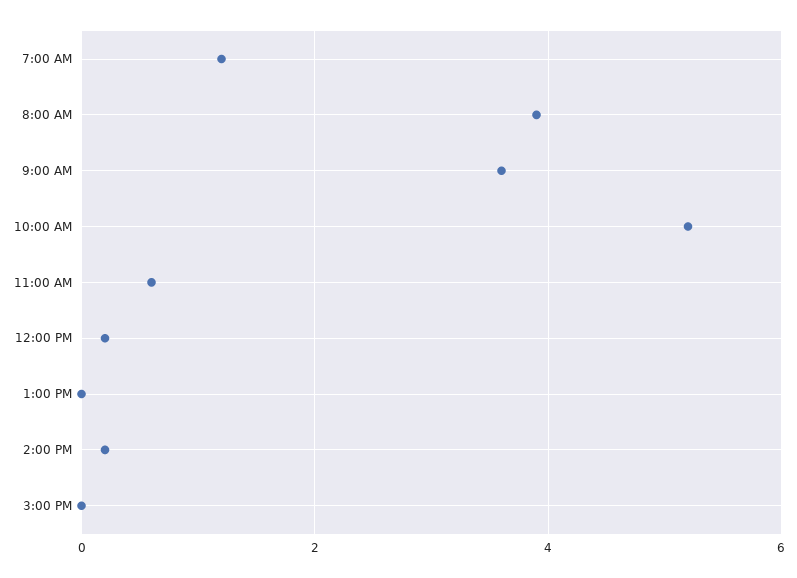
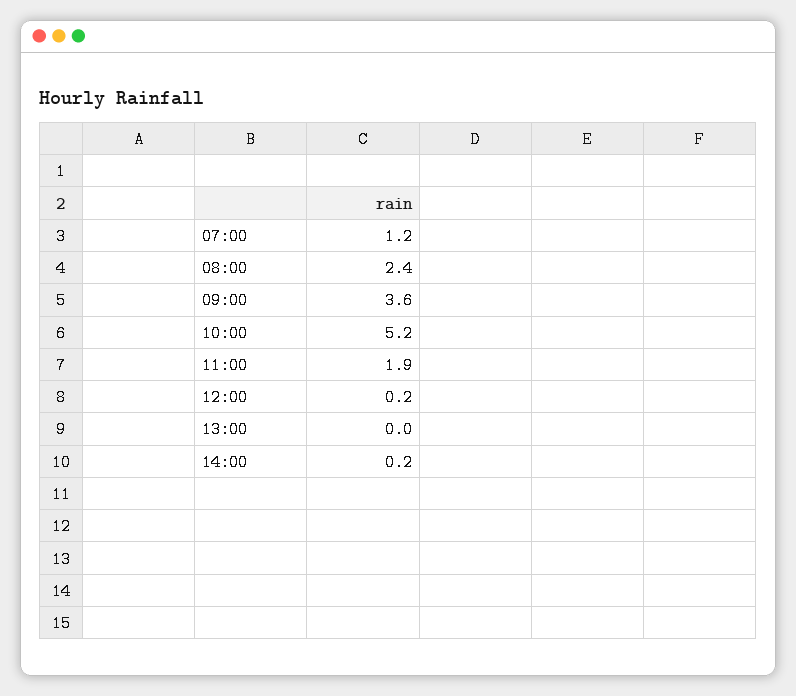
8:00 AM: 4 -> 2.4
11:00 AM: 0.5 -> 1.9
3:00 PM: 0 -> none

